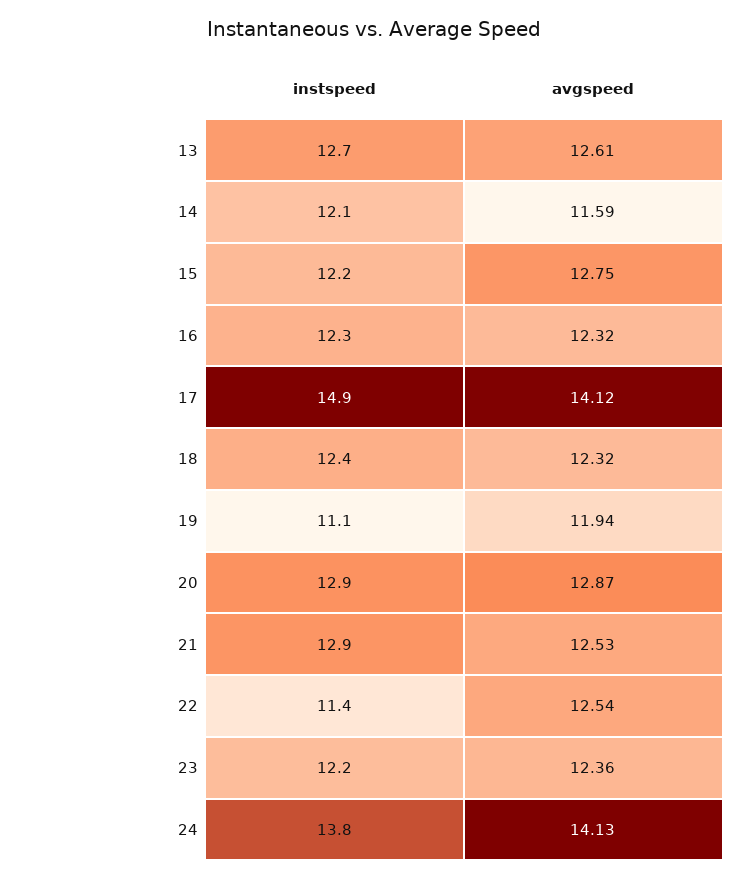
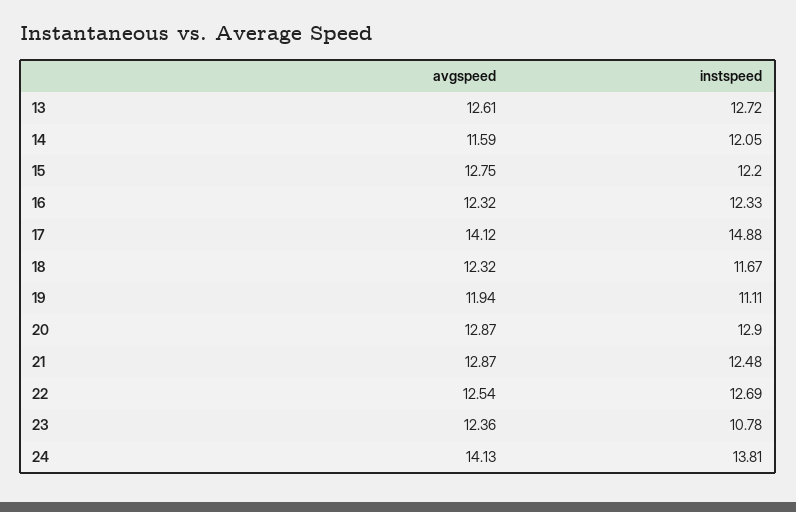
instspeed, 18: 12.4 -> 11.67
instspeed, 21: 12.9 -> 12.48
avgspeed, 21: 12.53 -> 12.87
instspeed, 22: 11.4 -> 12.69
instspeed, 23: 12.2 -> 10.78

